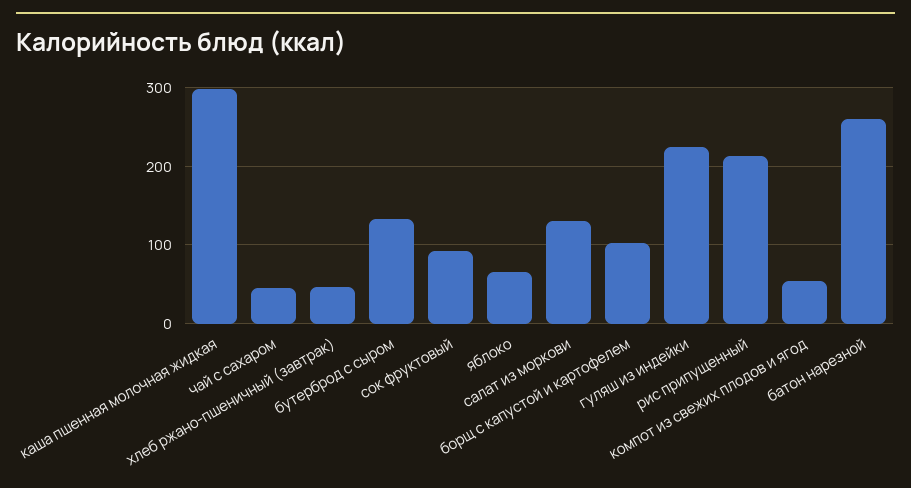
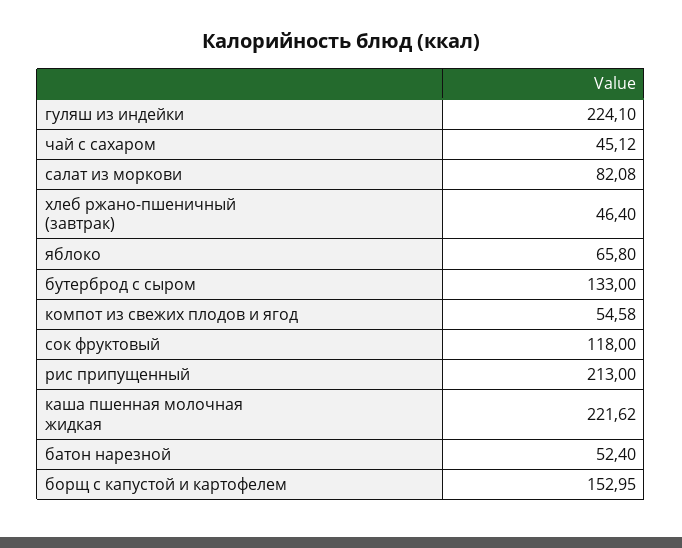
каша пшенная молочная жидкая: 300 -> 221.62
сок фруктовый: 90 -> 118
салат из моркови: 130 -> 82.08
борщ с капустой и картофелем: 100 -> 152.95
батон нарезной: 260 -> 52.4

